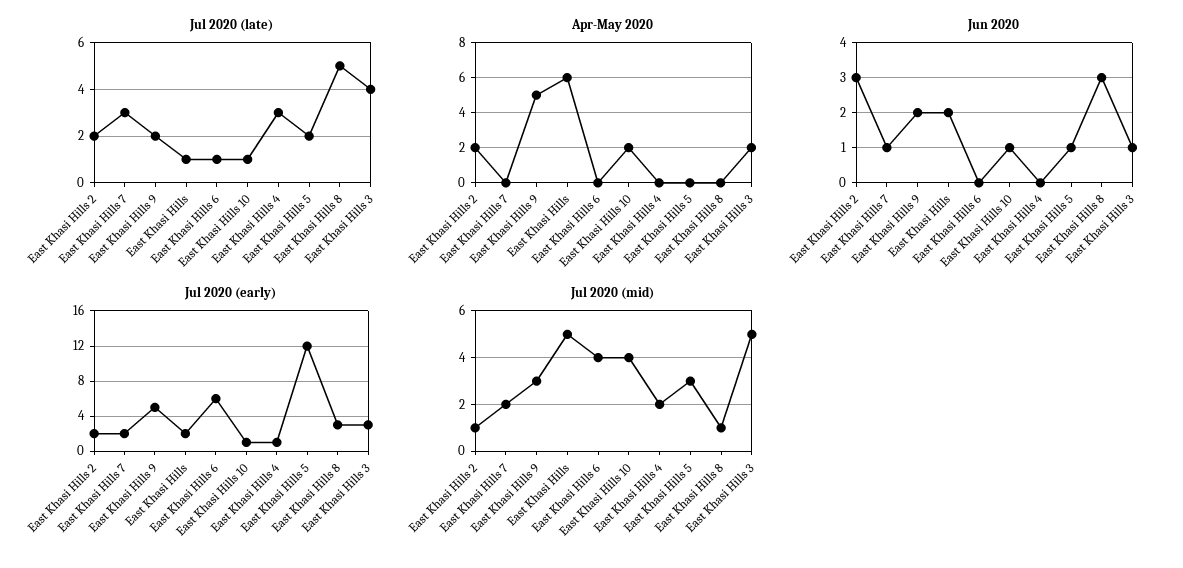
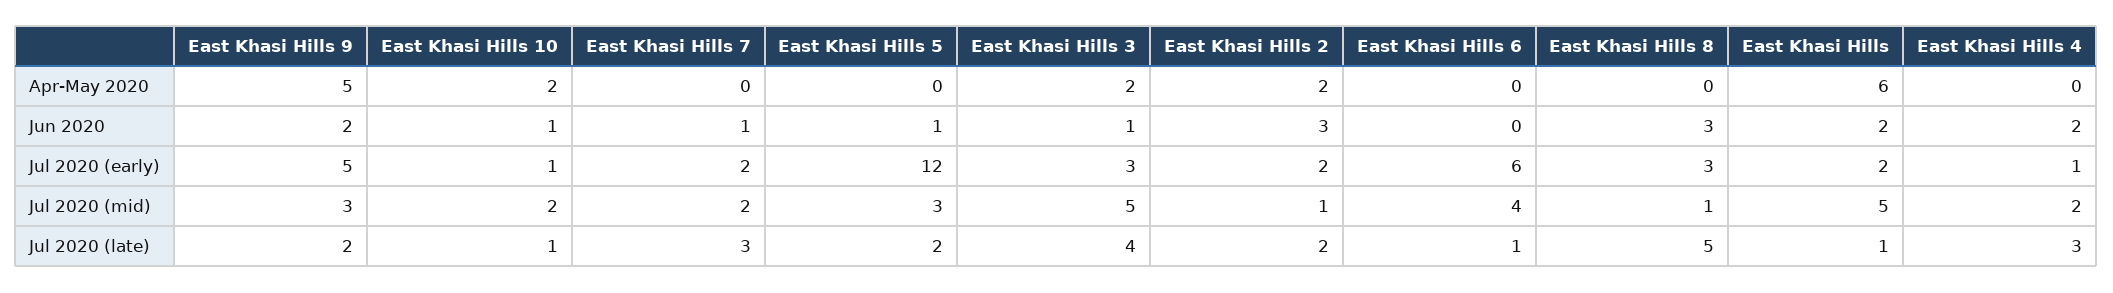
Jun 2020, East Khasi Hills 4: 0 -> 2
Jul 2020 (mid), East Khasi Hills 10: 4 -> 2

